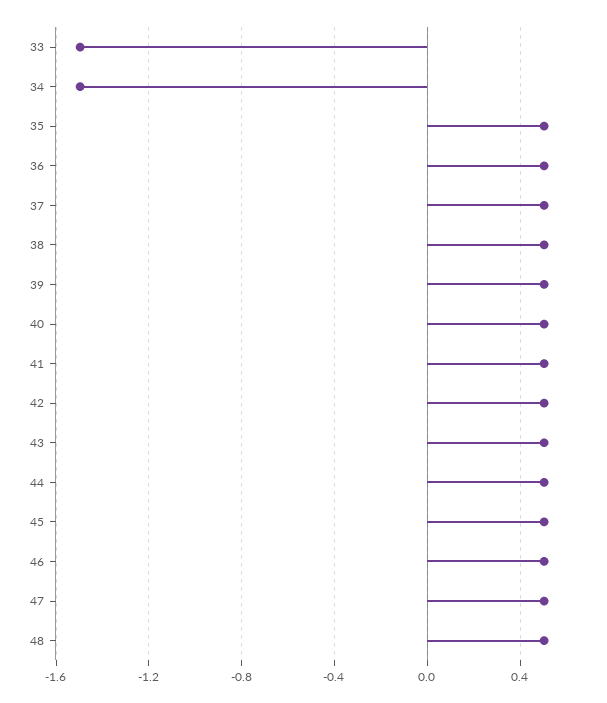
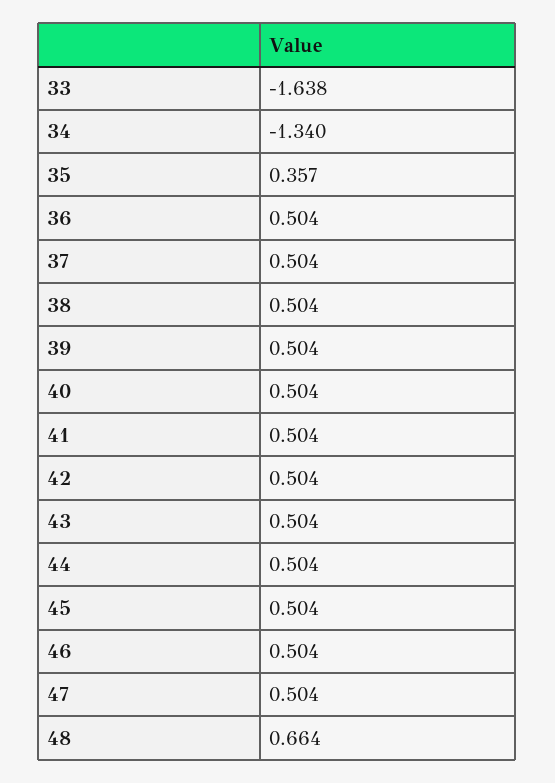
33: -1.5 -> -1.638
34: -1.5 -> -1.34
35: 0.5 -> 0.357
48: 0.5 -> 0.664

